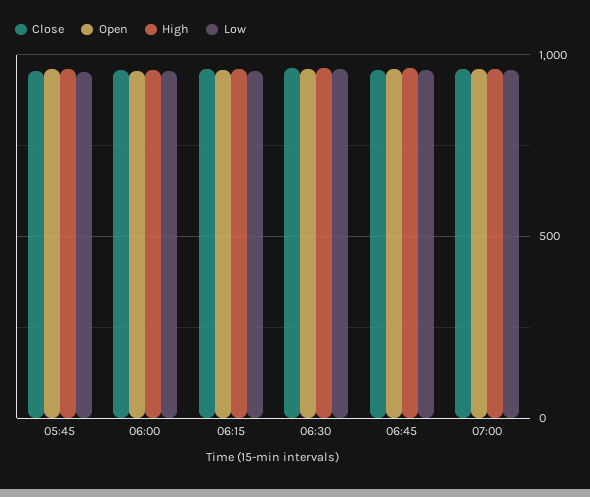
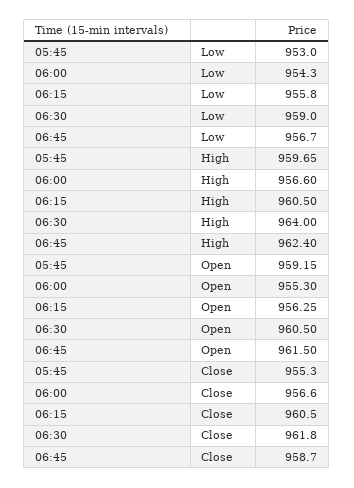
Close, 07:00: 950 -> none
Open, 07:00: 950 -> none
High, 07:00: 950 -> none
Low, 07:00: 950 -> none

